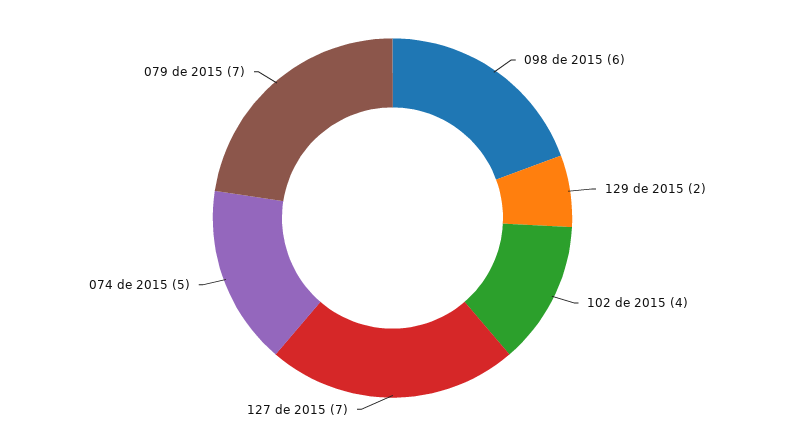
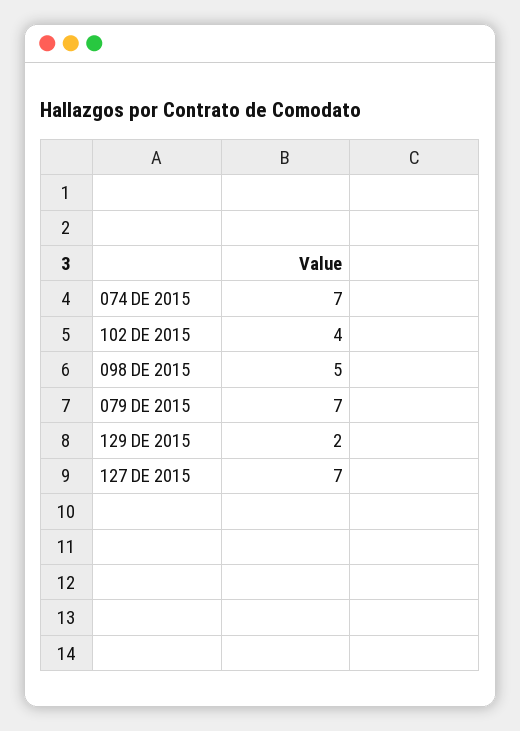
098 de 2015: 6 -> 5
074 de 2015: 5 -> 7

